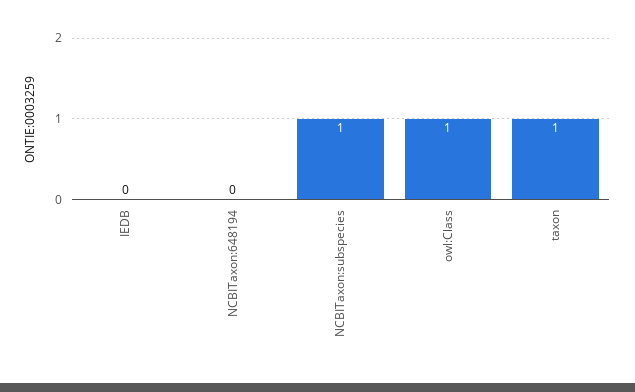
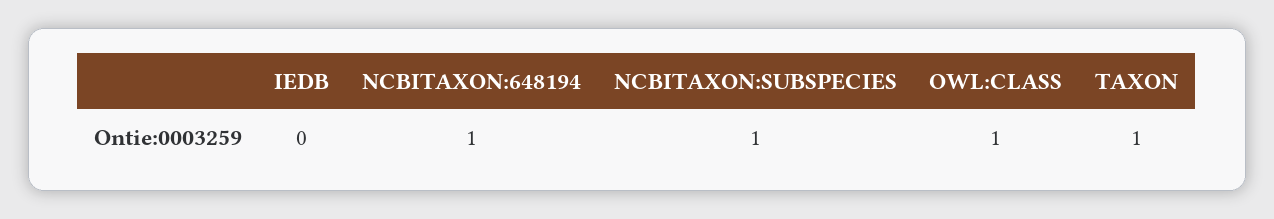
NCBITaxon:648194: 0 -> 1

